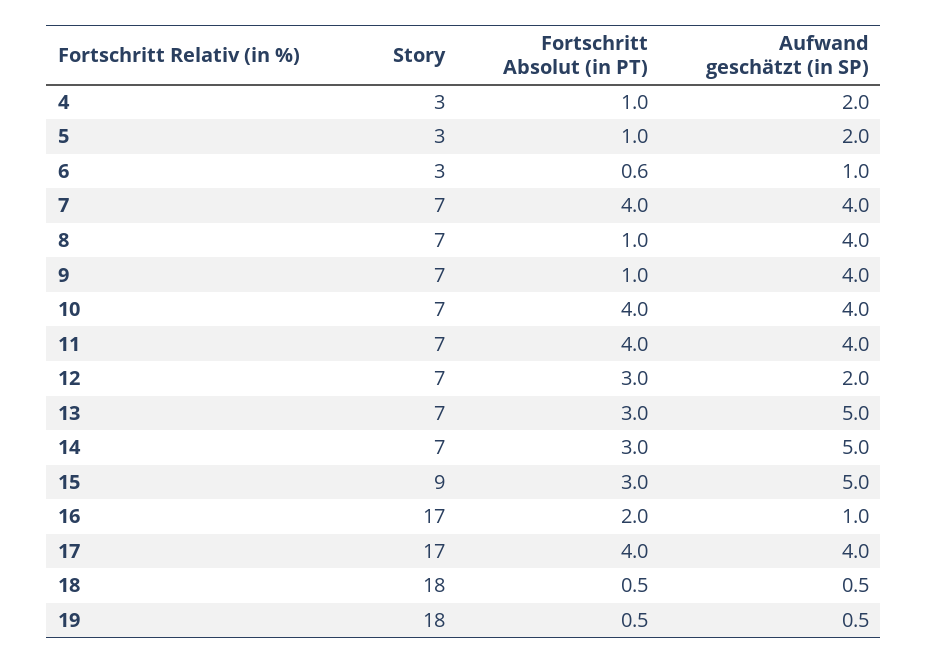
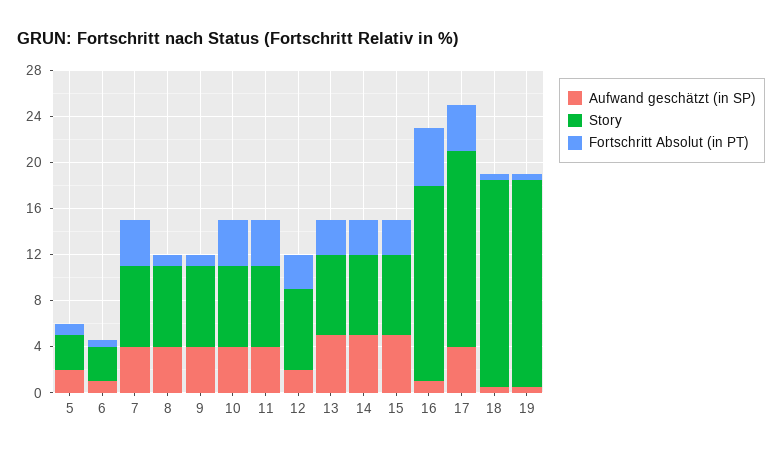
Story, 4: 3 -> none
Fortschritt Absolut (in PT), 4: 1 -> none
Aufwand geschätzt (in SP), 4: 2 -> none
Story, 15: 9 -> 7
Fortschritt Absolut (in PT), 16: 2 -> 5

